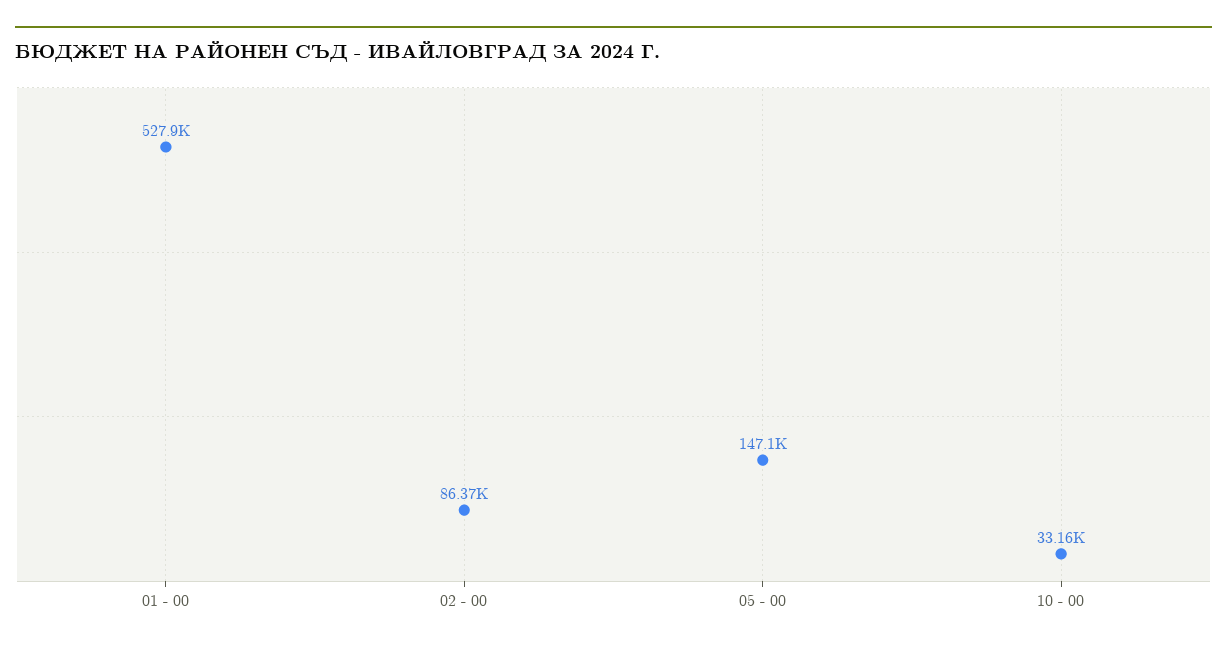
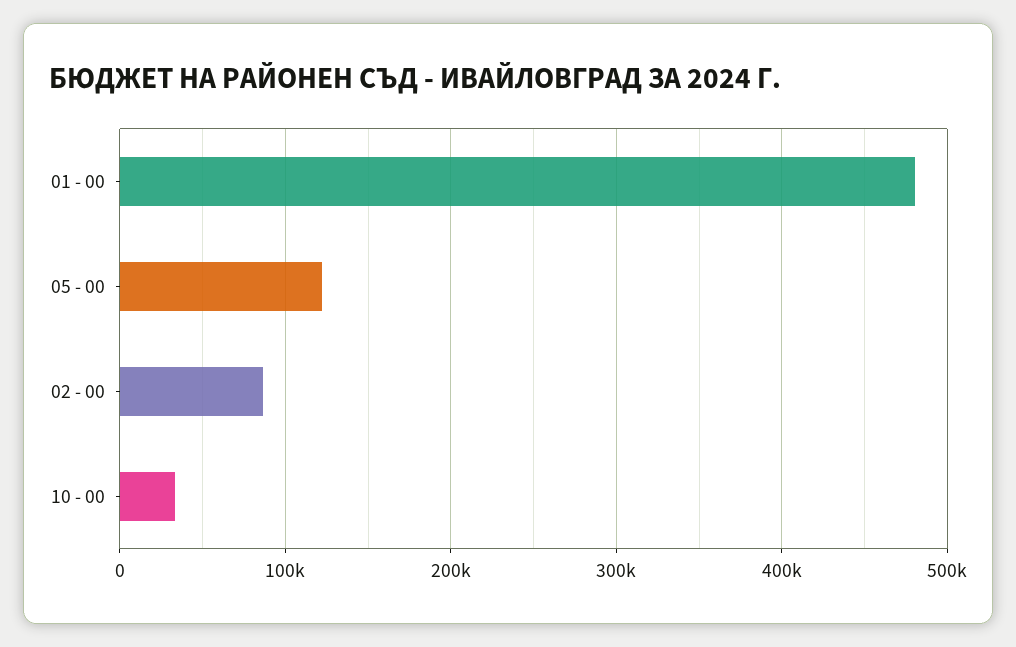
01 - 00: 527900 -> 480000
05 - 00: 147100 -> 120000

